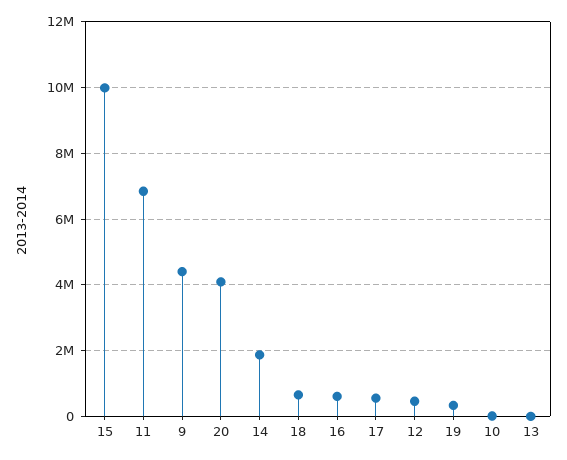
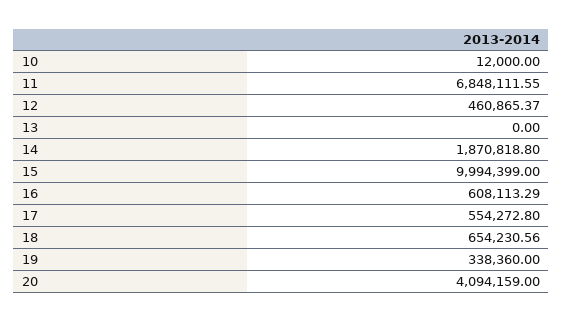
9: 4400000 -> none

